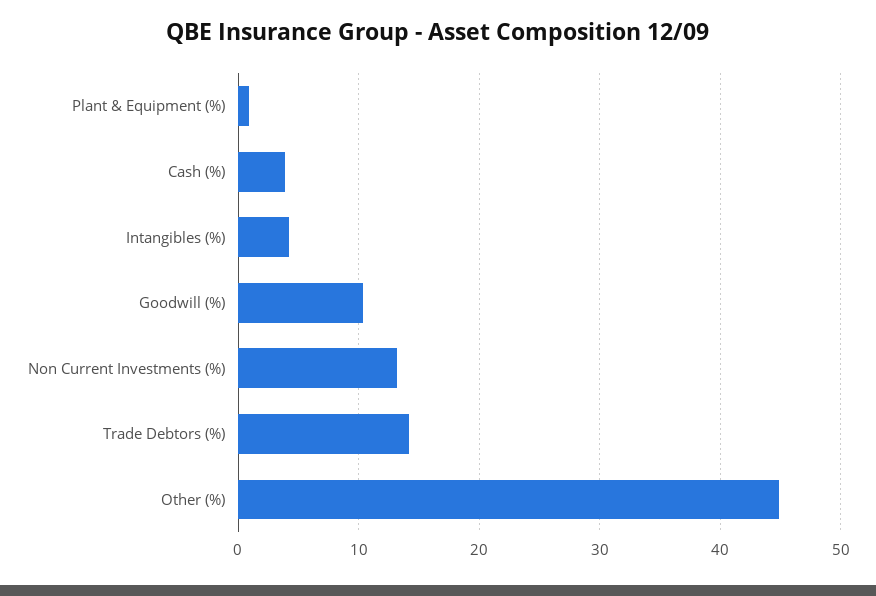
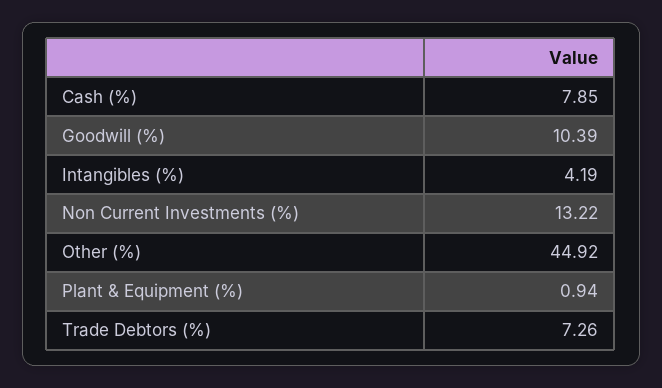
Cash (%): 4 -> 7.85
Trade Debtors (%): 14 -> 7.26

